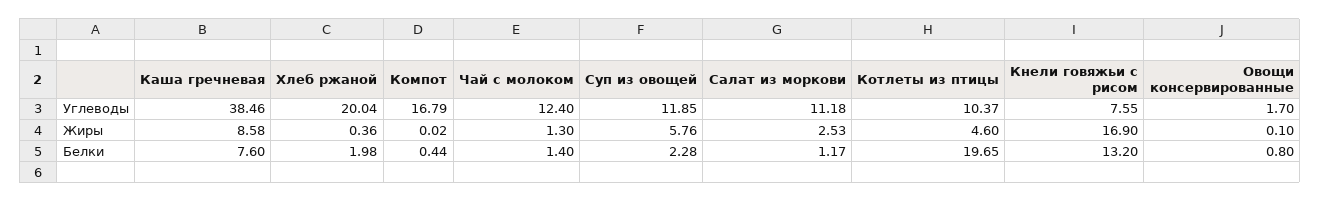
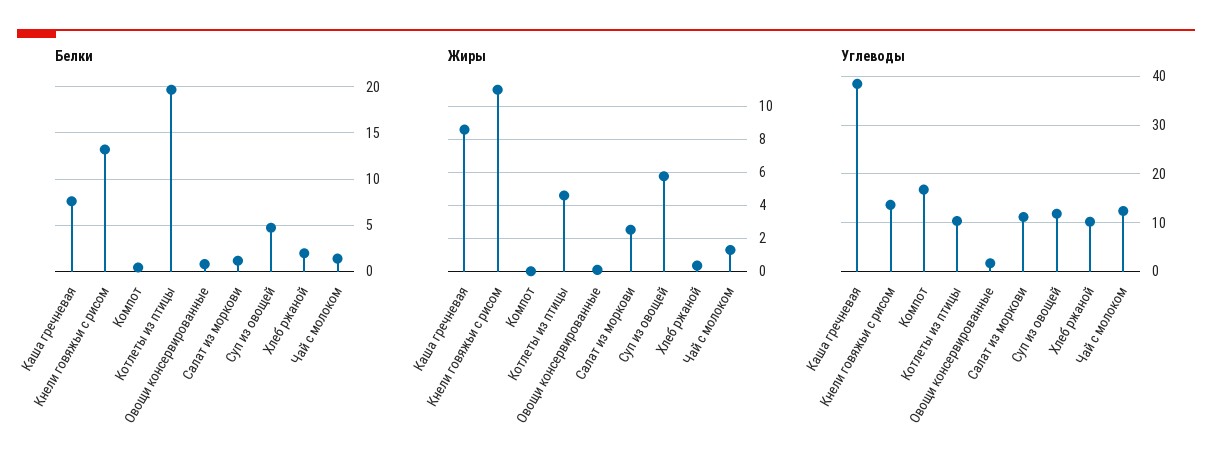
Углеводы, Хлеб ржаной: 20.04 -> 10
Углеводы, Кнели говяжьи с рисом: 7.55 -> 14
Жиры, Кнели говяжьи с рисом: 16.9 -> 11
Белки, Суп из овощей: 2.28 -> 5

